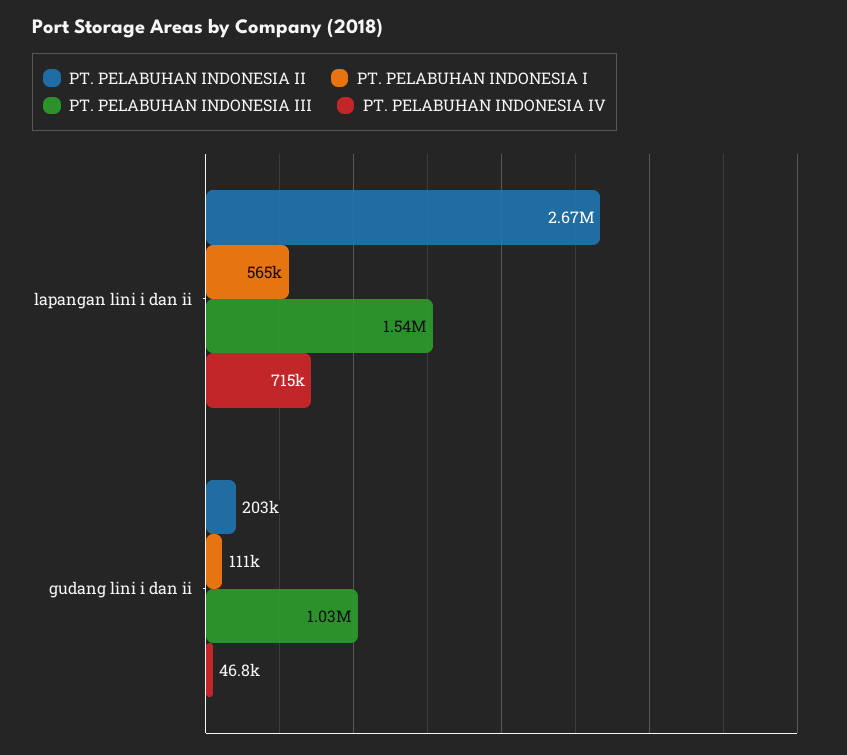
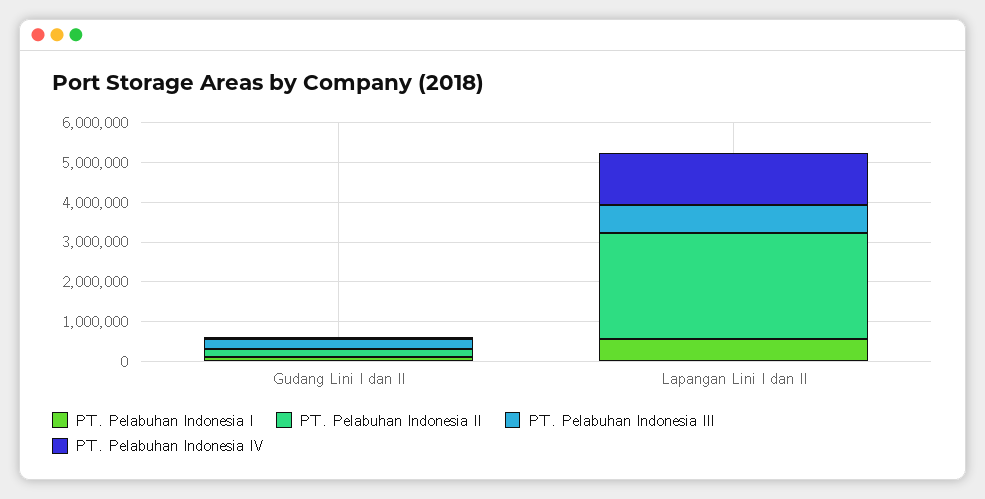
PT. PELABUHAN INDONESIA III, lapangan lini i dan ii: 1540000 -> 750000
PT. PELABUHAN INDONESIA IV, lapangan lini i dan ii: 715000 -> 1250000
PT. PELABUHAN INDONESIA III, gudang lini i dan ii: 1030000 -> 250000

